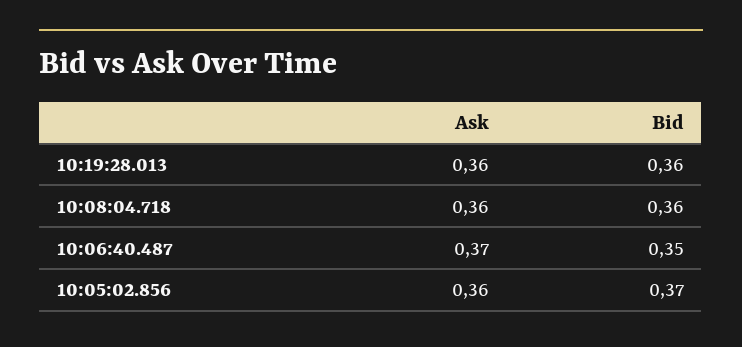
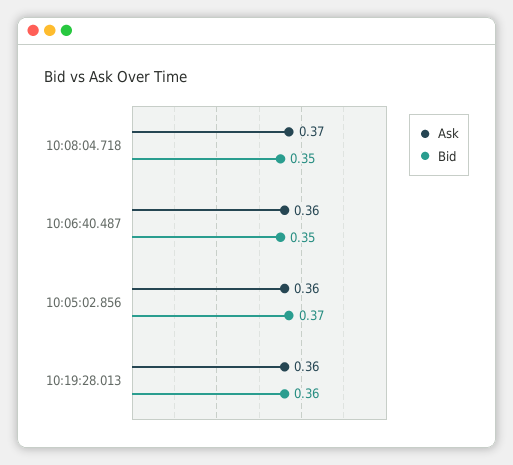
Ask, 10:08:04.718: 0.36 -> 0.37
Bid, 10:08:04.718: 0.36 -> 0.35
Ask, 10:06:40.487: 0.37 -> 0.36

